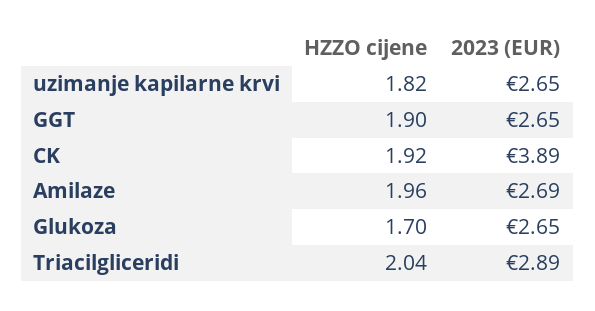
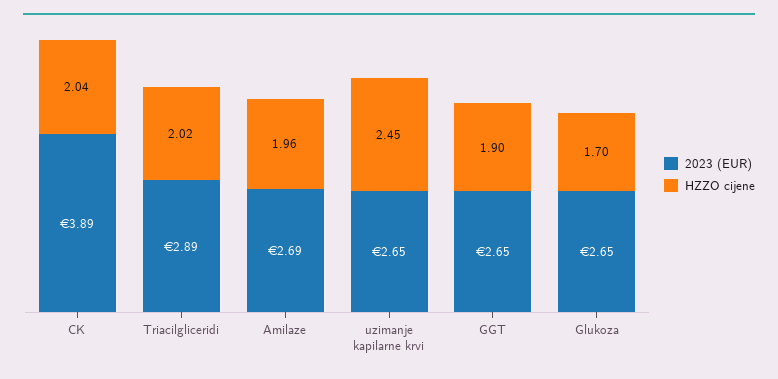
HZZO cijene, uzimanje kapilarne krvi: 1.82 -> 2.45
HZZO cijene, CK: 1.92 -> 2.04
HZZO cijene, Triacilgliceridi: 2.04 -> 2.02

